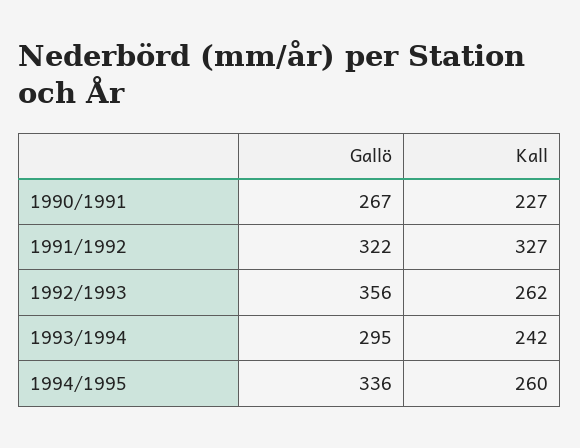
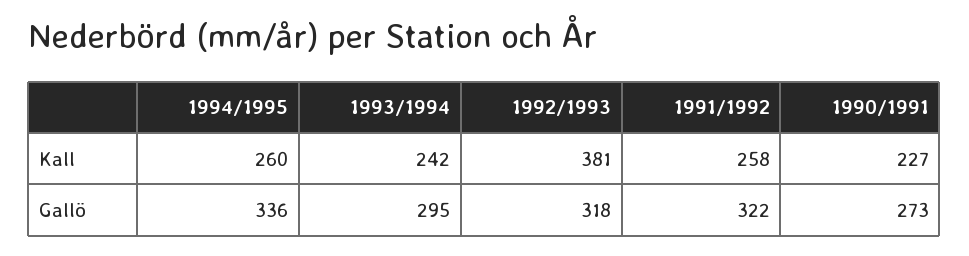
Gallö, 1990/1991: 267 -> 273
Kall, 1991/1992: 327 -> 258
Gallö, 1992/1993: 356 -> 318
Kall, 1992/1993: 262 -> 381

